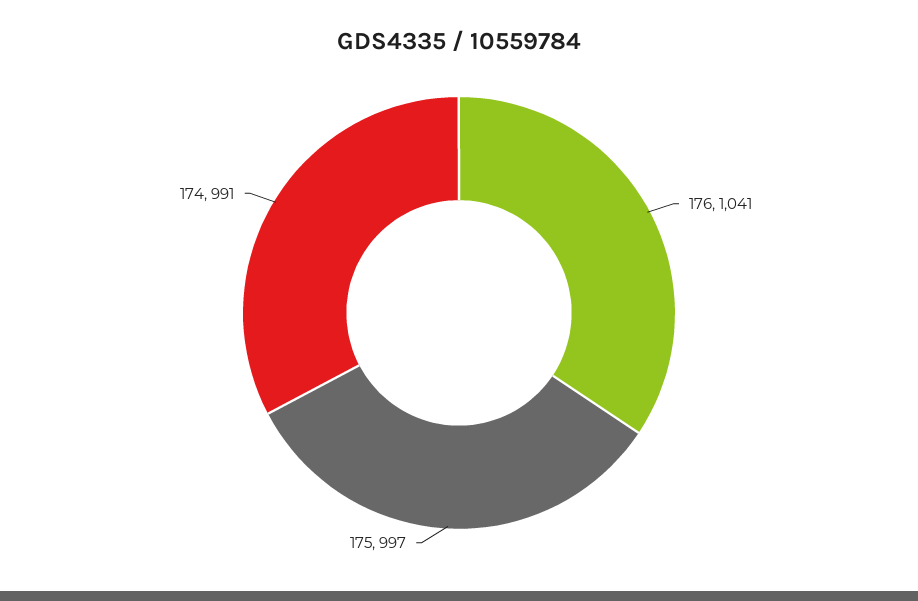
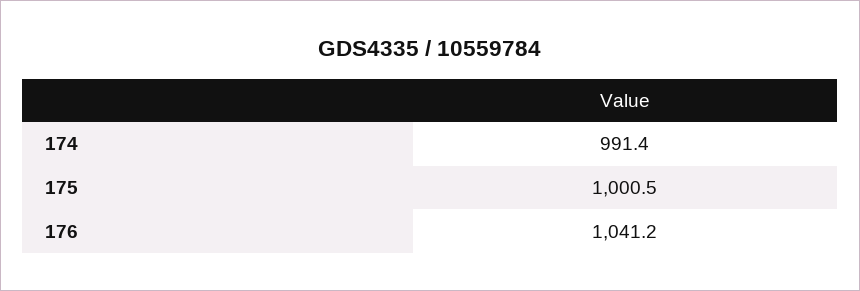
175: 997 -> 1000.5

